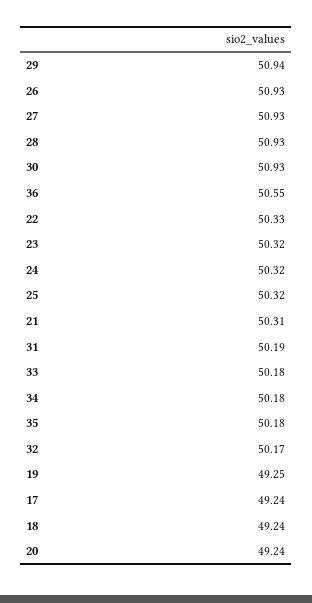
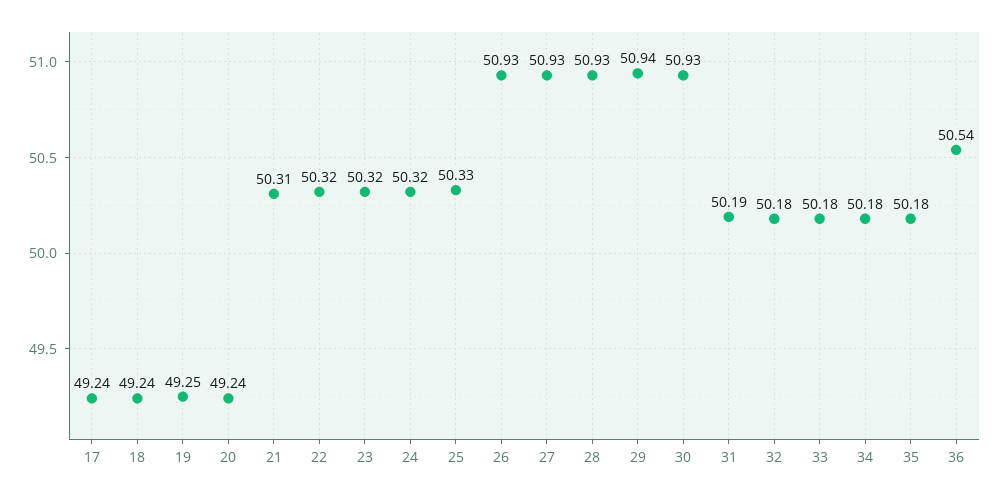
36: 50.55 -> 50.54
22: 50.33 -> 50.32
25: 50.32 -> 50.33
32: 50.17 -> 50.18

